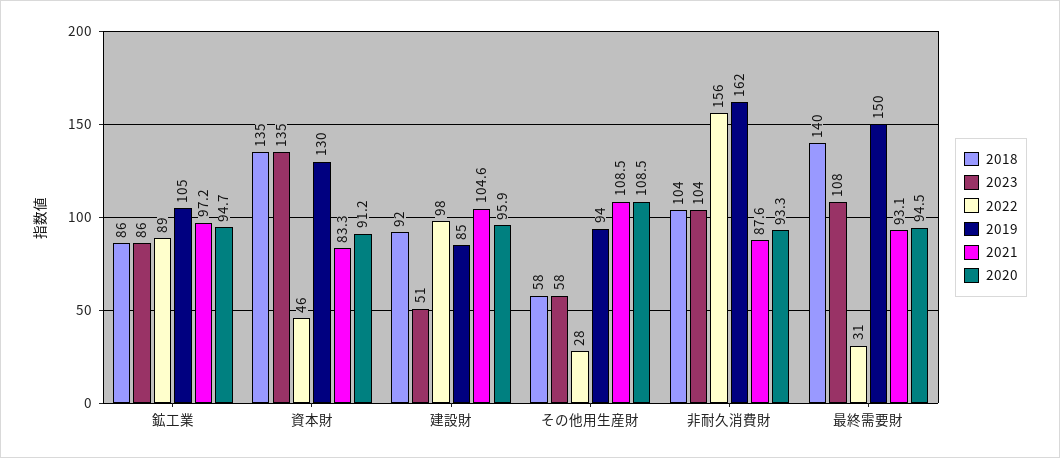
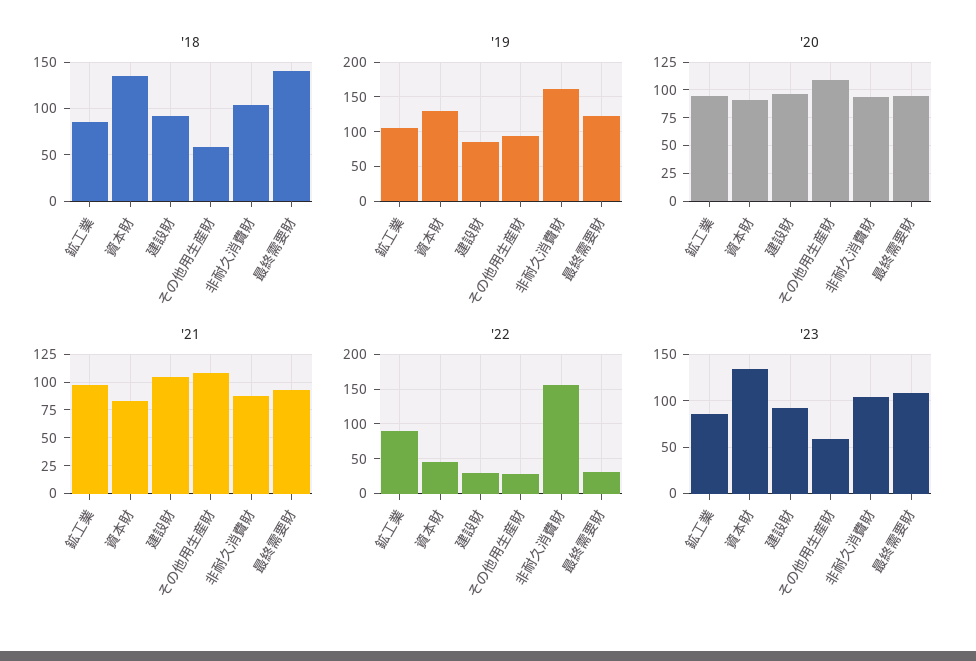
2023, 建設財: 51 -> 90
2022, 建設財: 98 -> 30
2019, 最終需要財: 150 -> 120

